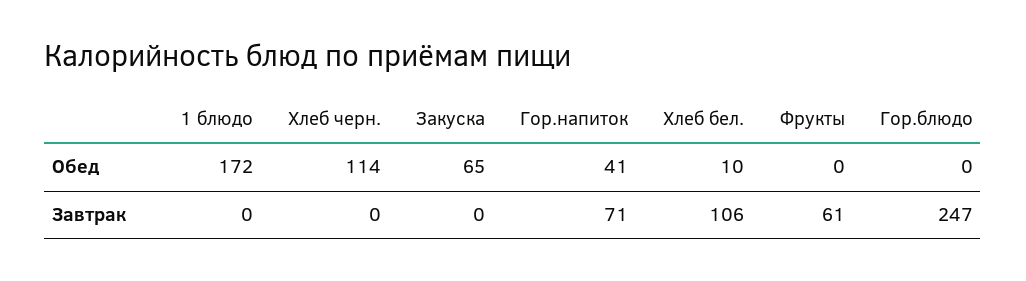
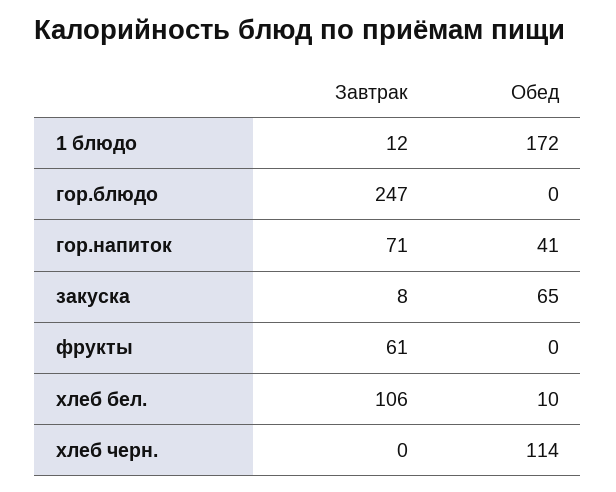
1 блюдо, Завтрак: 0 -> 12
Закуска, Завтрак: 0 -> 8

